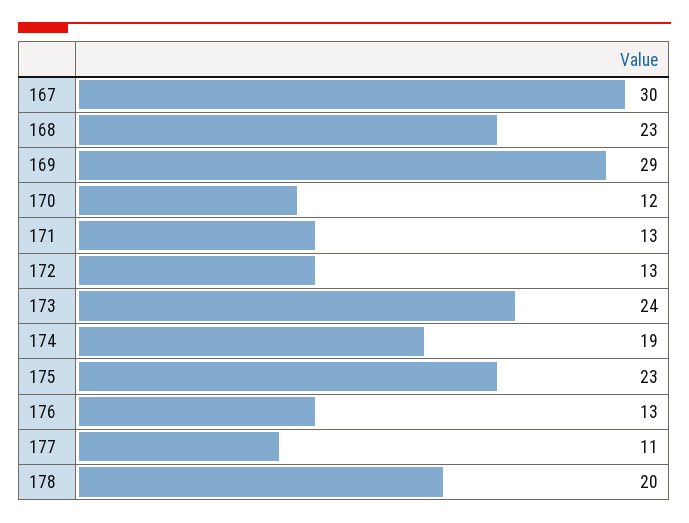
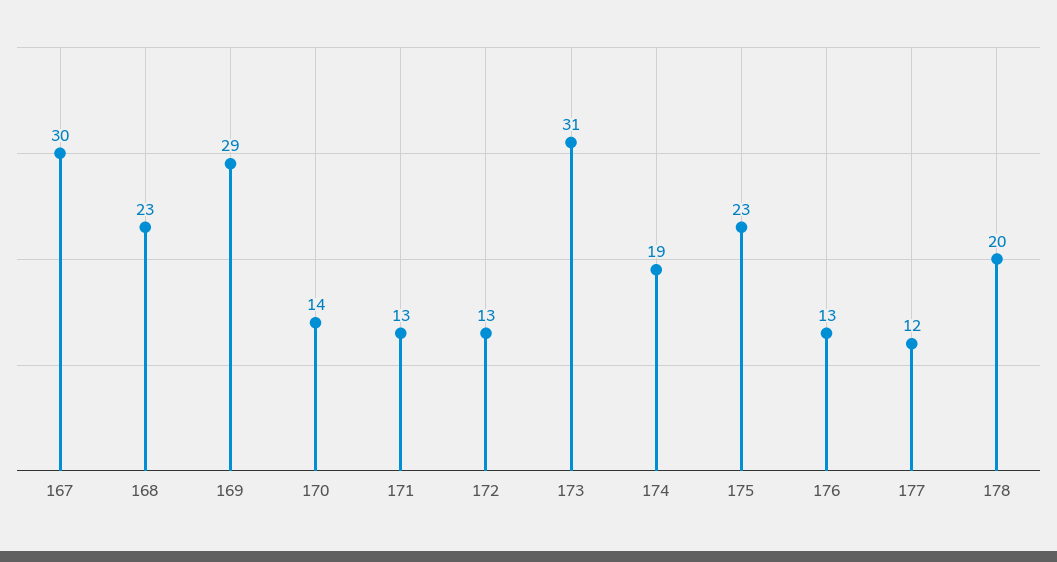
170: 12 -> 14
173: 24 -> 31
177: 11 -> 12

